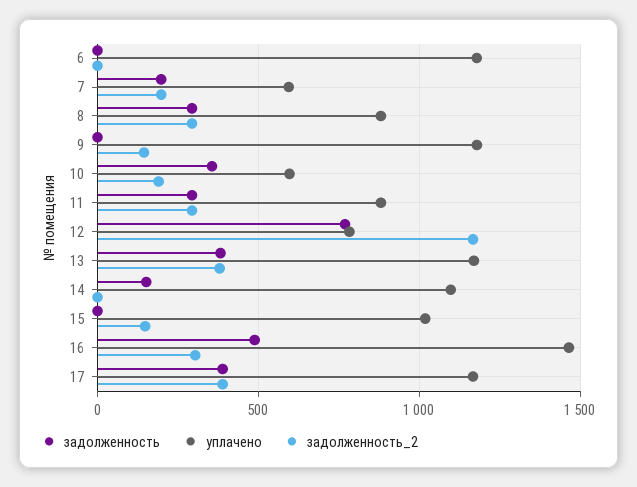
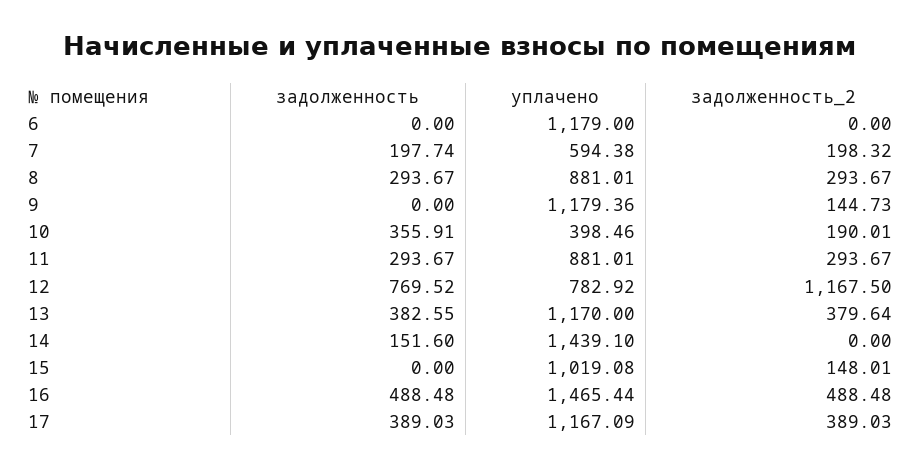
уплачено, 10: 600 -> 398.46
уплачено, 14: 1100 -> 1439.1
задолженность_2, 16: 300 -> 488.48

